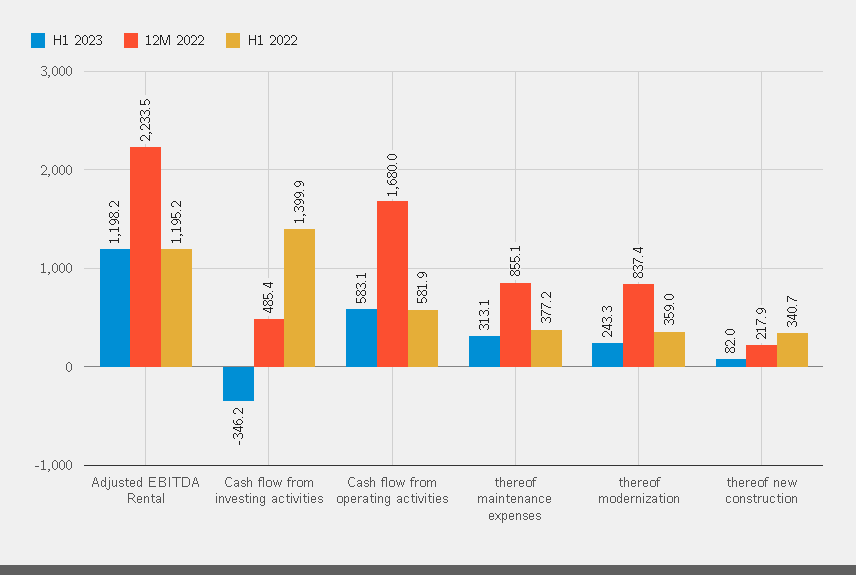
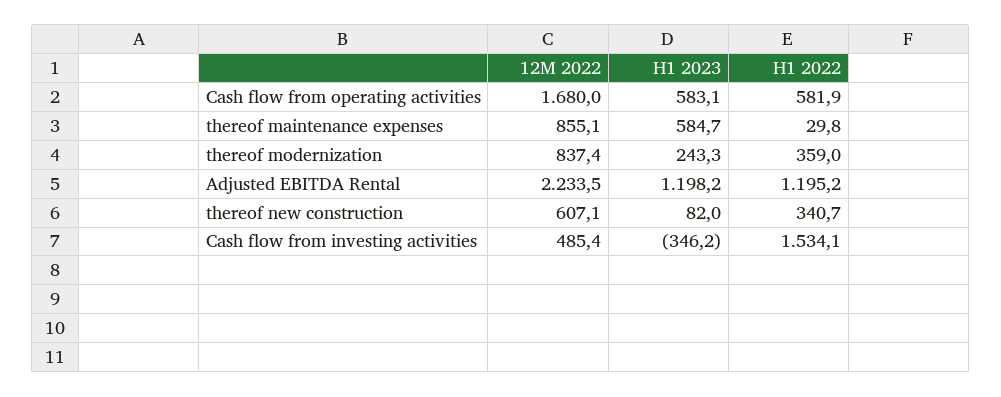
H1 2022, Cash flow from investing activities: 1399.9 -> 1534.1
H1 2023, thereof maintenance expenses: 313.1 -> 584.7
H1 2022, thereof maintenance expenses: 377.2 -> 29.8
12M 2022, thereof new construction: 217.9 -> 607.1

